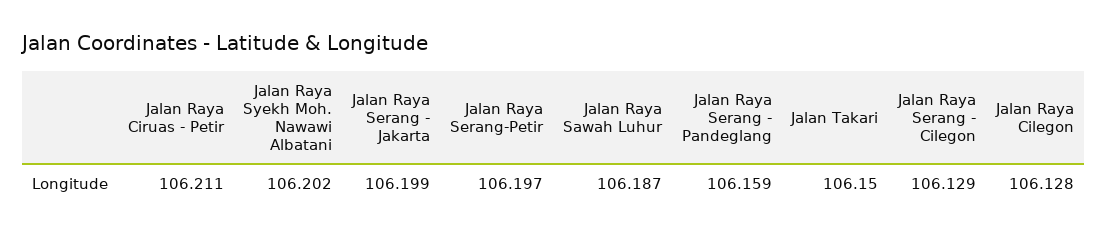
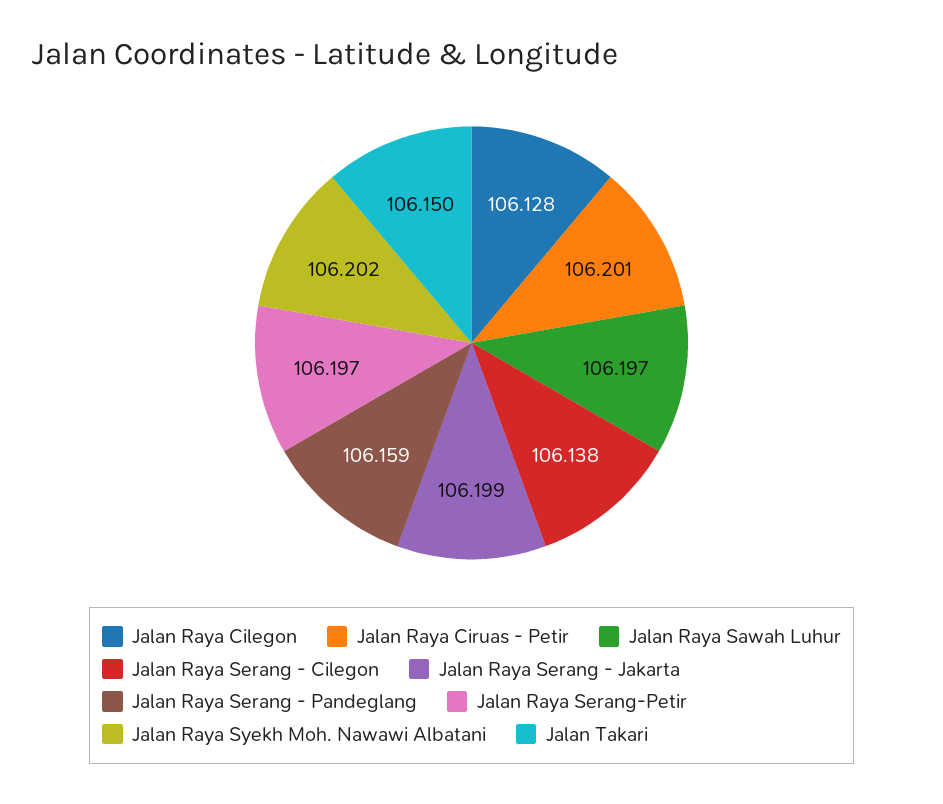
Jalan Raya Ciruas - Petir: 106.211 -> 106.201
Jalan Raya Sawah Luhur: 106.187 -> 106.197
Jalan Raya Serang - Cilegon: 106.129 -> 106.138

